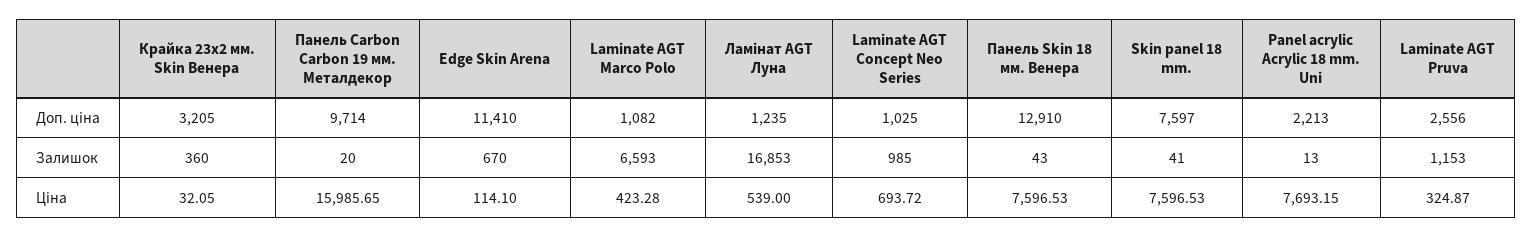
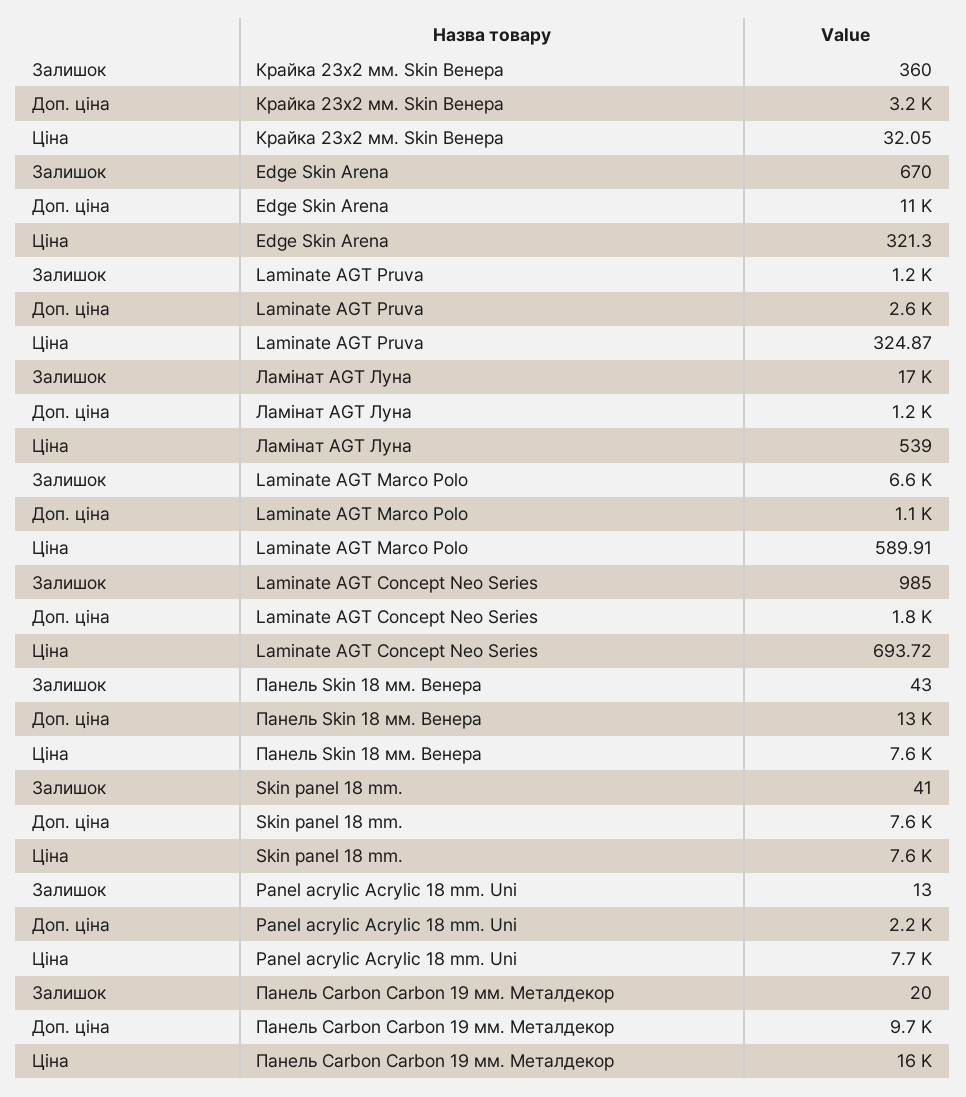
Laminate AGT Concept Neo Series, Доп. ціна: 1025 -> 1800
Edge Skin Arena, Ціна: 114.1 -> 321.3
Laminate AGT Marco Polo, Ціна: 423.28 -> 589.91

